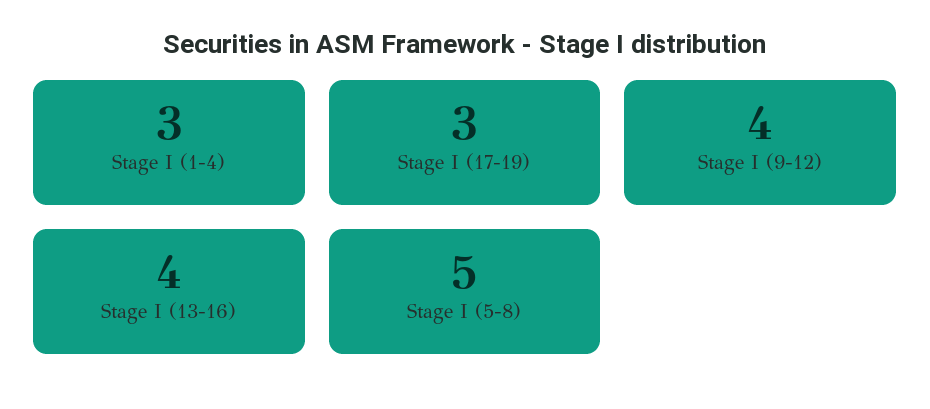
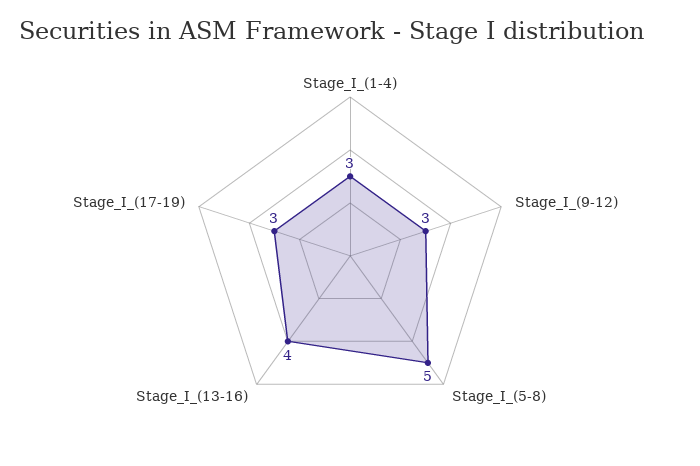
Stage I (9-12): 4 -> 3

